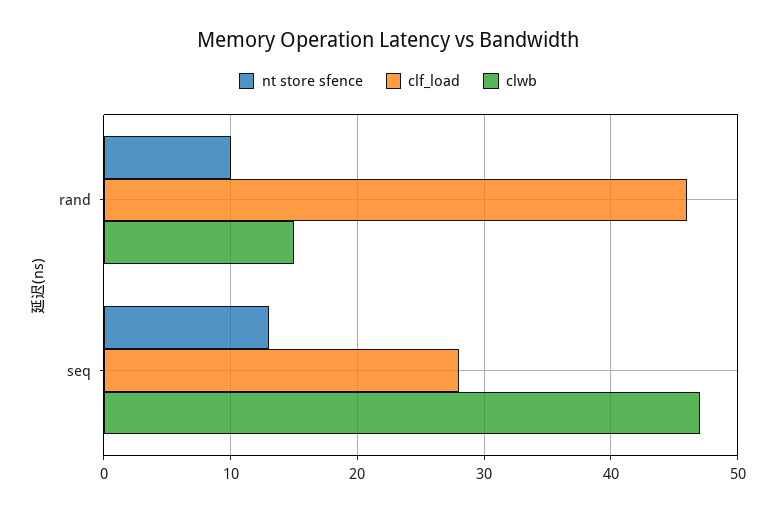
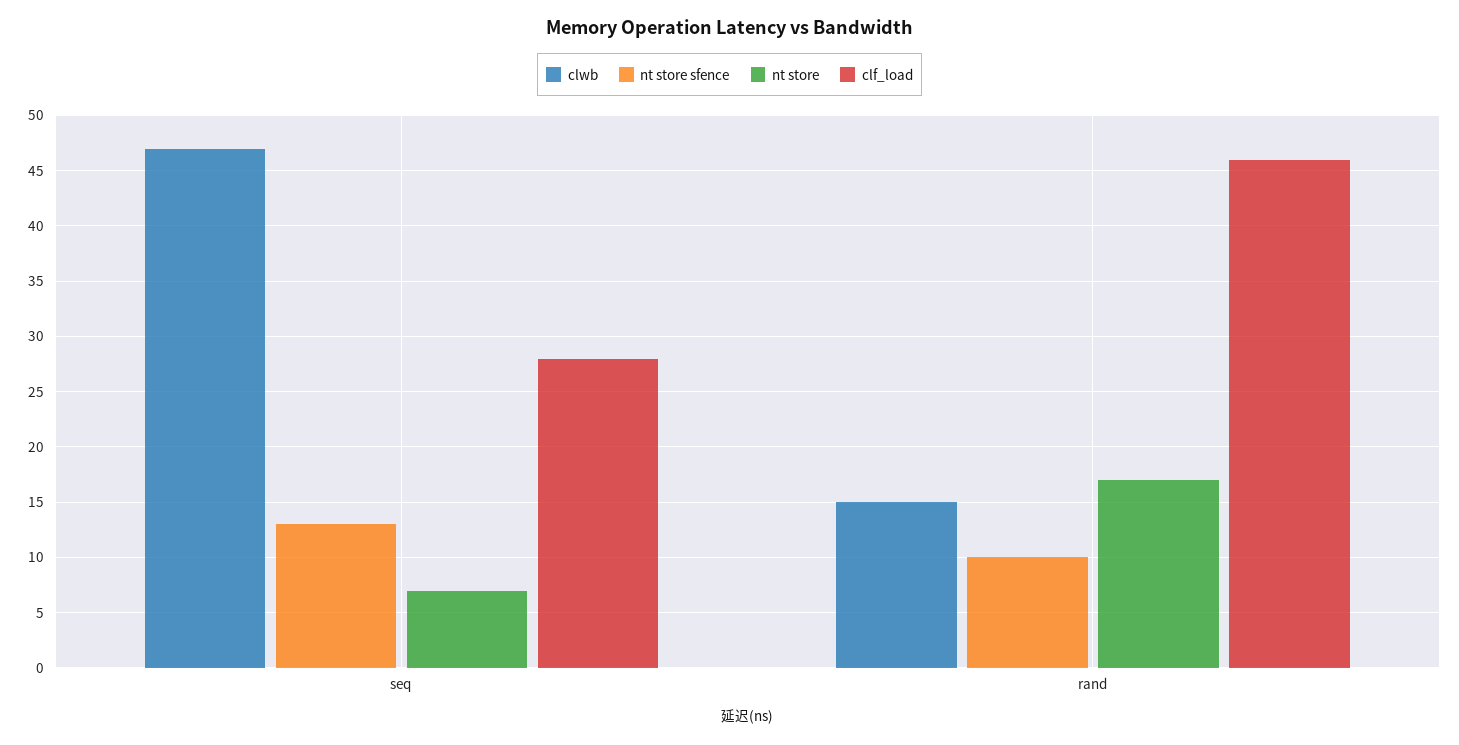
nt store, seq: none -> 7
nt store, rand: none -> 17

